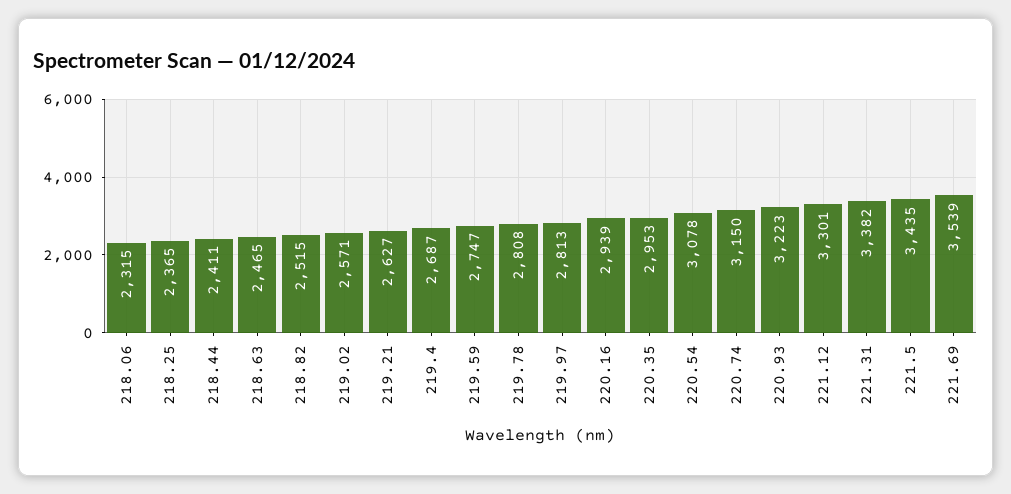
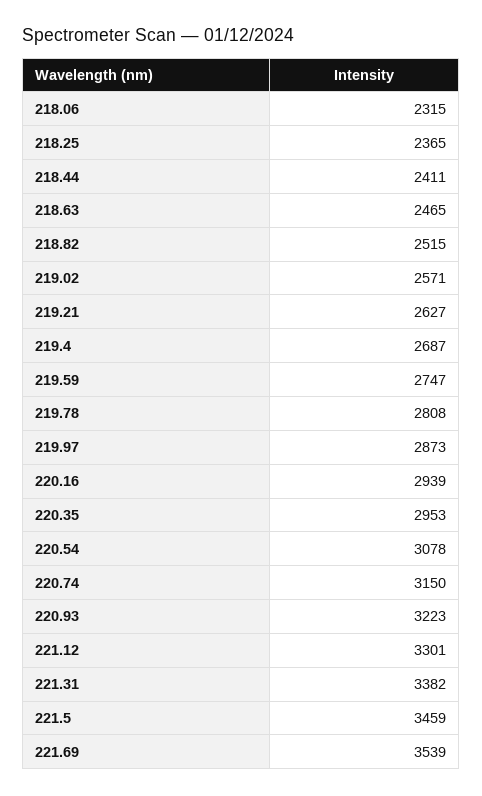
219.97: 2813 -> 2873
221.5: 3435 -> 3459

